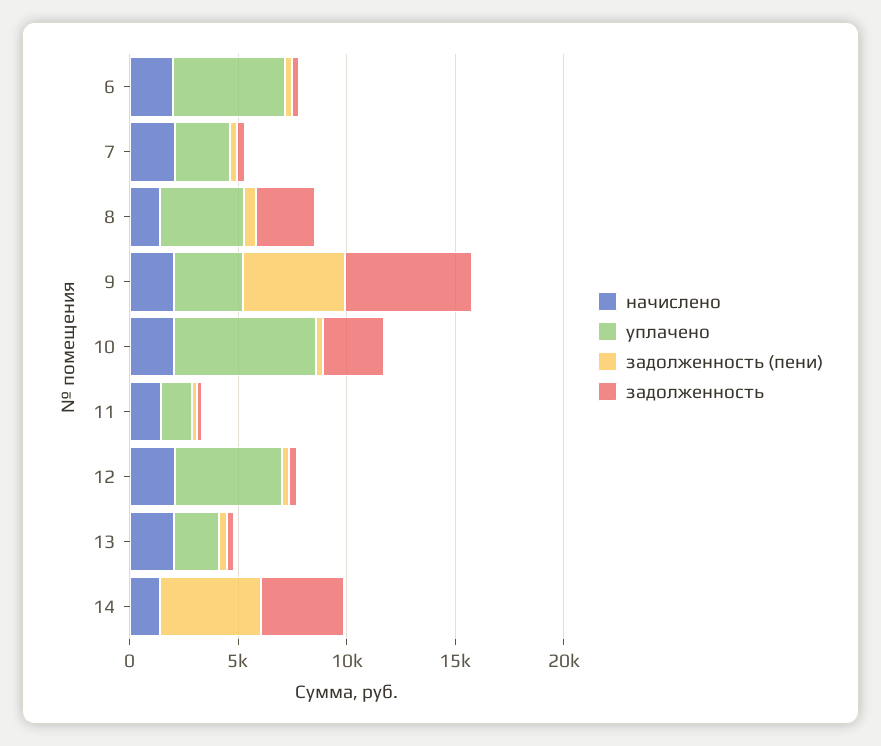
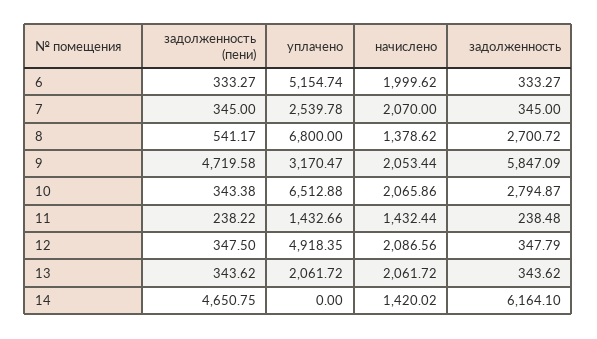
уплачено, 8: 4000 -> 6800
задолженность, 14: 4000 -> 6164.1

